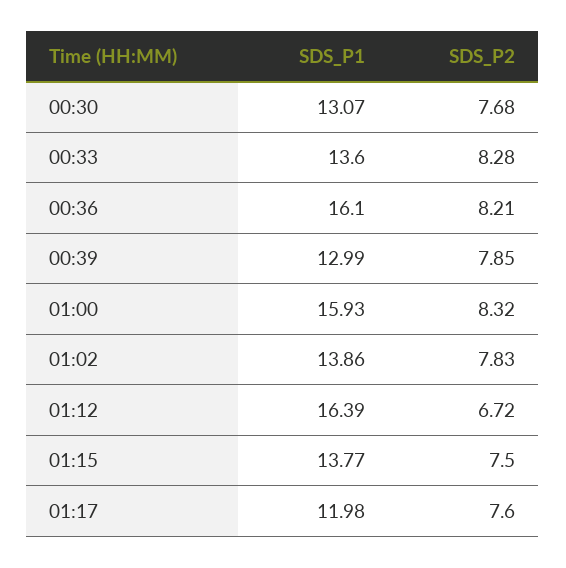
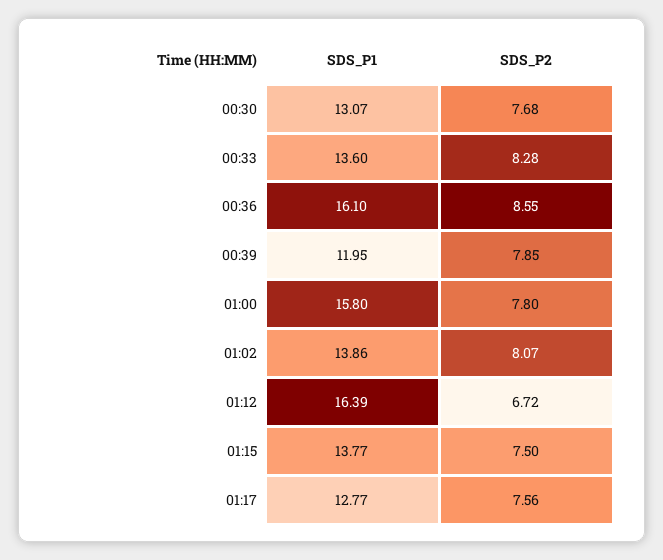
SDS_P2, 00:36: 8.21 -> 8.55
SDS_P1, 00:39: 12.99 -> 11.95
SDS_P1, 01:00: 15.93 -> 15.8
SDS_P2, 01:00: 8.32 -> 7.8
SDS_P2, 01:02: 7.83 -> 8.07
SDS_P1, 01:17: 11.98 -> 12.77
SDS_P2, 01:17: 7.6 -> 7.56

